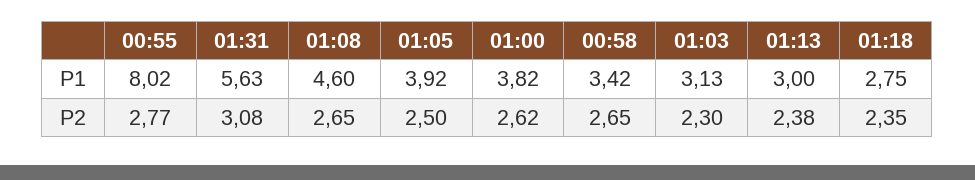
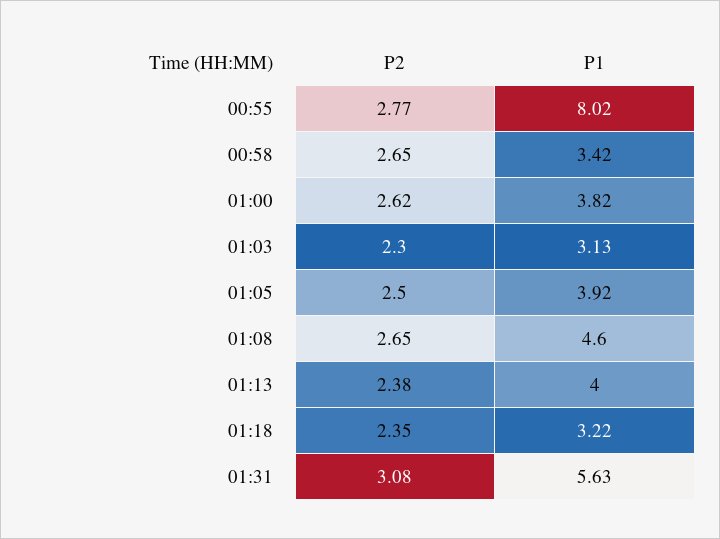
01:13, P1: 3 -> 4
01:18, P1: 2.75 -> 3.22

